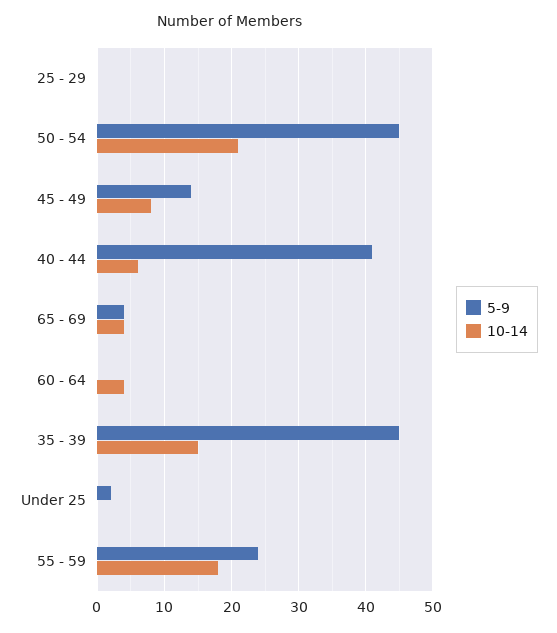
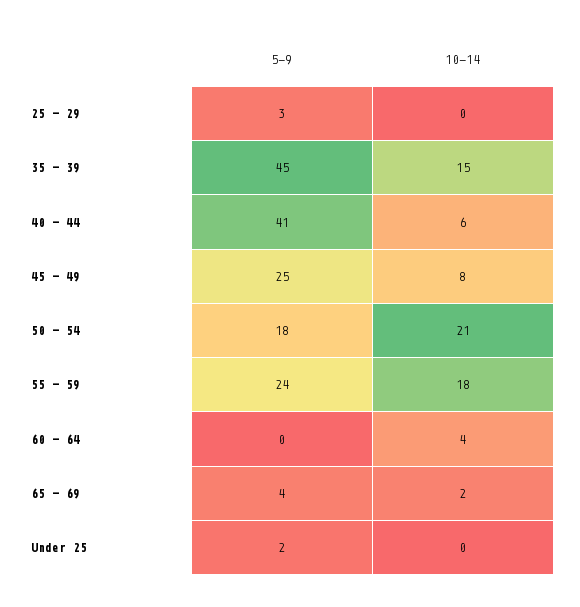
5-9, 25 - 29: 0 -> 3
5-9, 50 - 54: 45 -> 18
5-9, 45 - 49: 14 -> 25
10-14, 65 - 69: 4 -> 2

